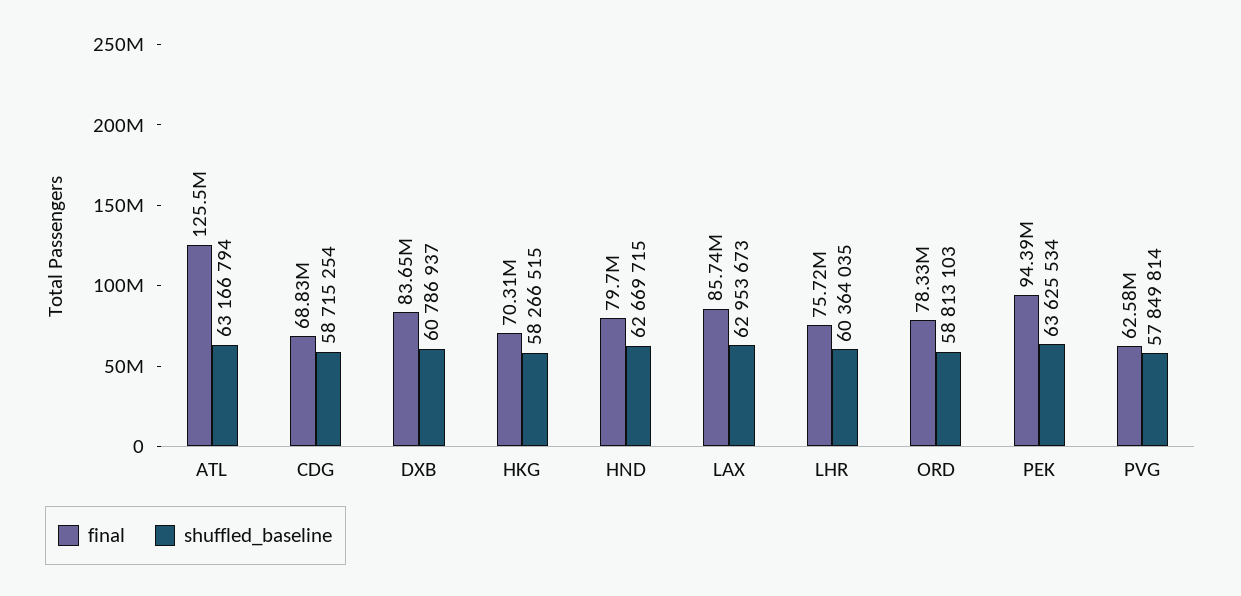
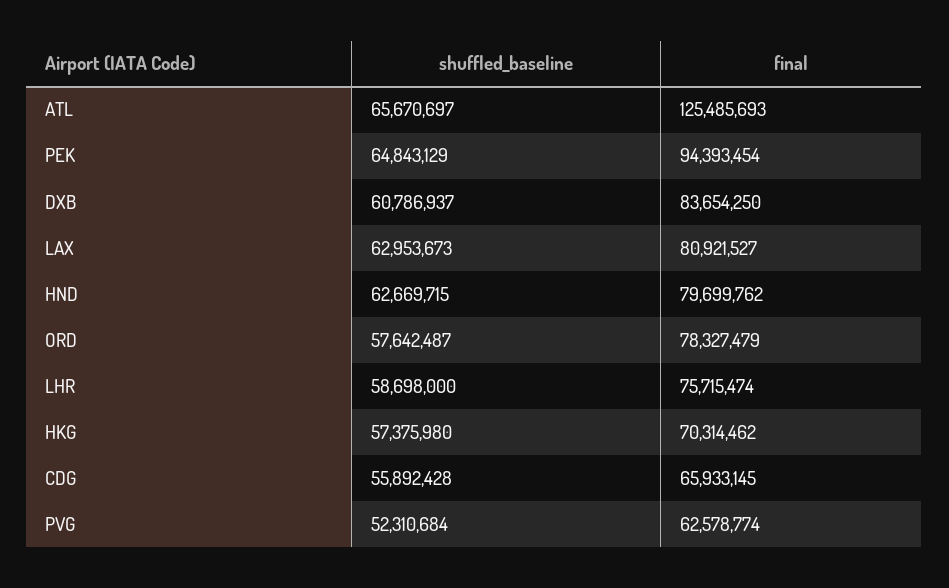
shuffled_baseline, ATL: 63166794 -> 65670697
final, CDG: 68830000 -> 65933145
shuffled_baseline, CDG: 58715254 -> 55892428
shuffled_baseline, HKG: 58266515 -> 57375980
final, LAX: 85740000 -> 80921527
shuffled_baseline, LHR: 60364035 -> 58698000
shuffled_baseline, ORD: 58813103 -> 57642487
shuffled_baseline, PEK: 63625534 -> 64843129
shuffled_baseline, PVG: 57849814 -> 52310684

